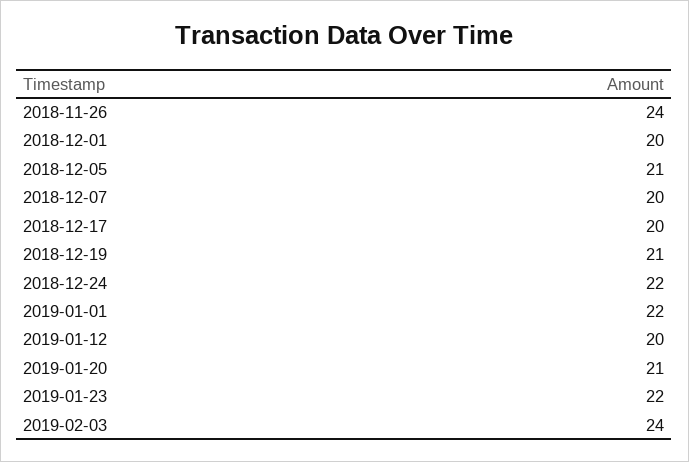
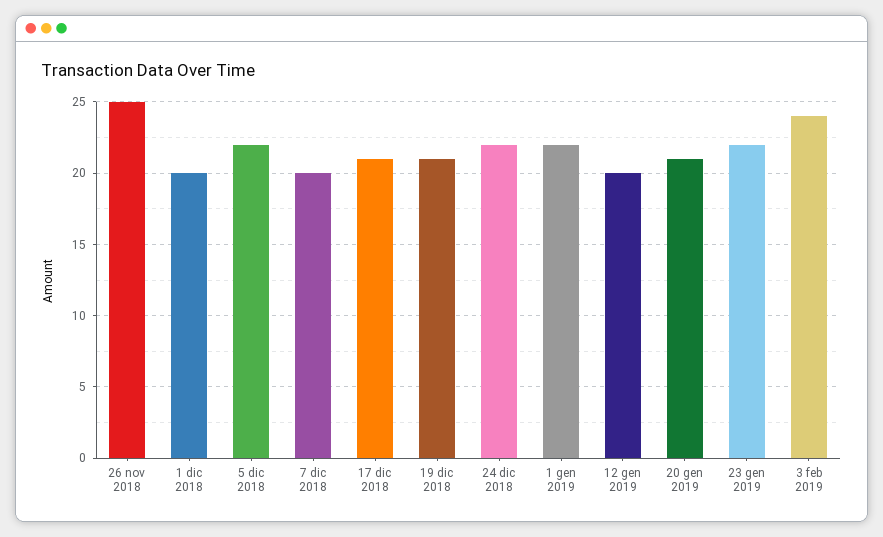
2018-11-26: 24 -> 25
2018-12-05: 21 -> 22
2018-12-17: 20 -> 21

